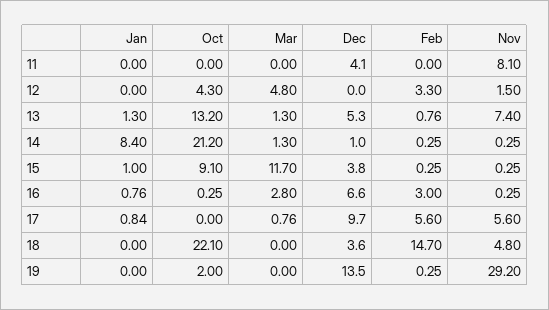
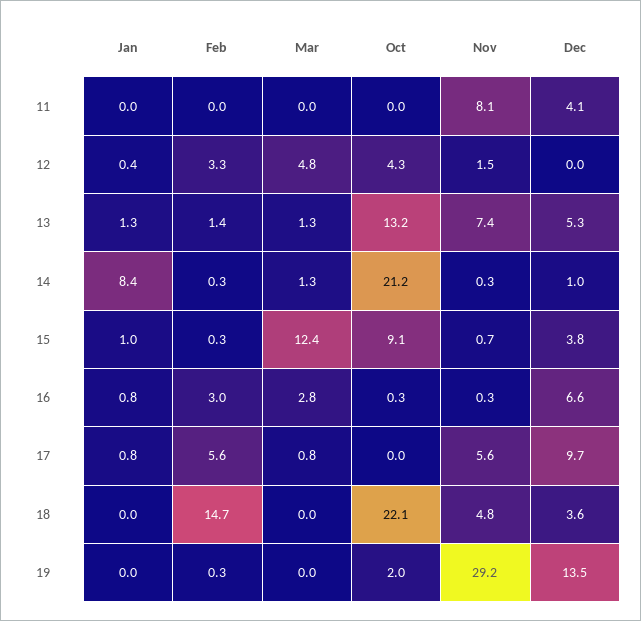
Jan, 12: 0 -> 0.4
Feb, 13: 0.76 -> 1.4
Mar, 15: 11.7 -> 12.4
Nov, 15: 0.25 -> 0.7

